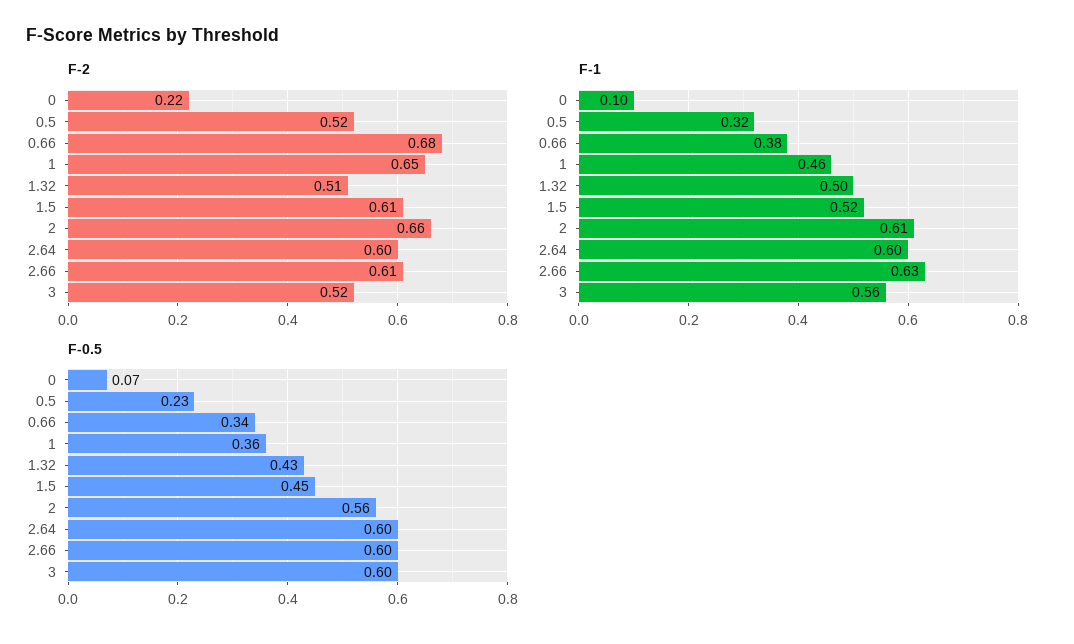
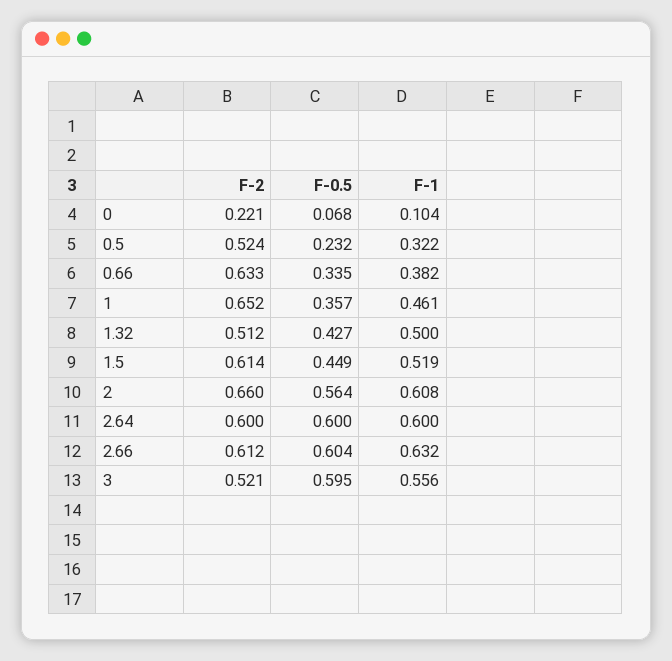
F-2, 0.66: 0.68 -> 0.633

